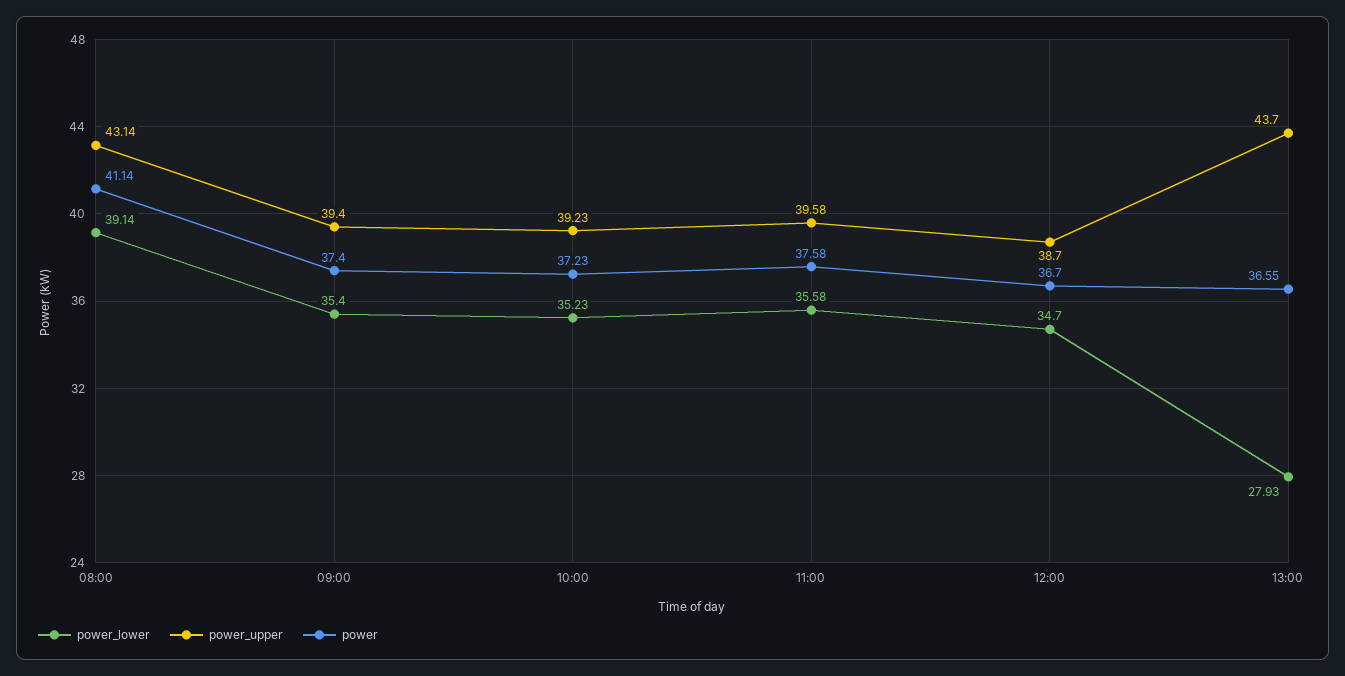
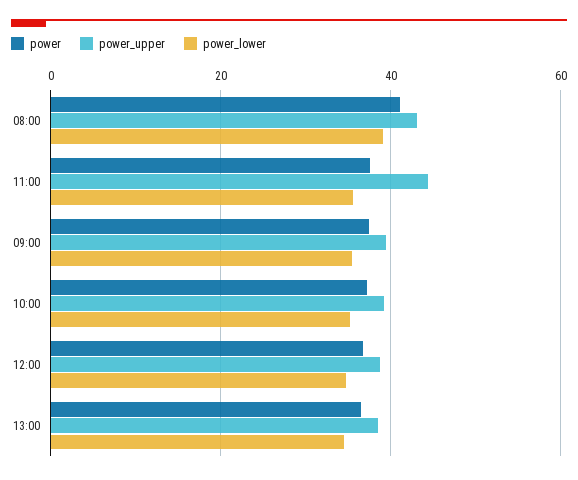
power_upper, 11:00: 39.58 -> 44
power_lower, 13:00: 27.93 -> 34
power_upper, 13:00: 43.7 -> 38

